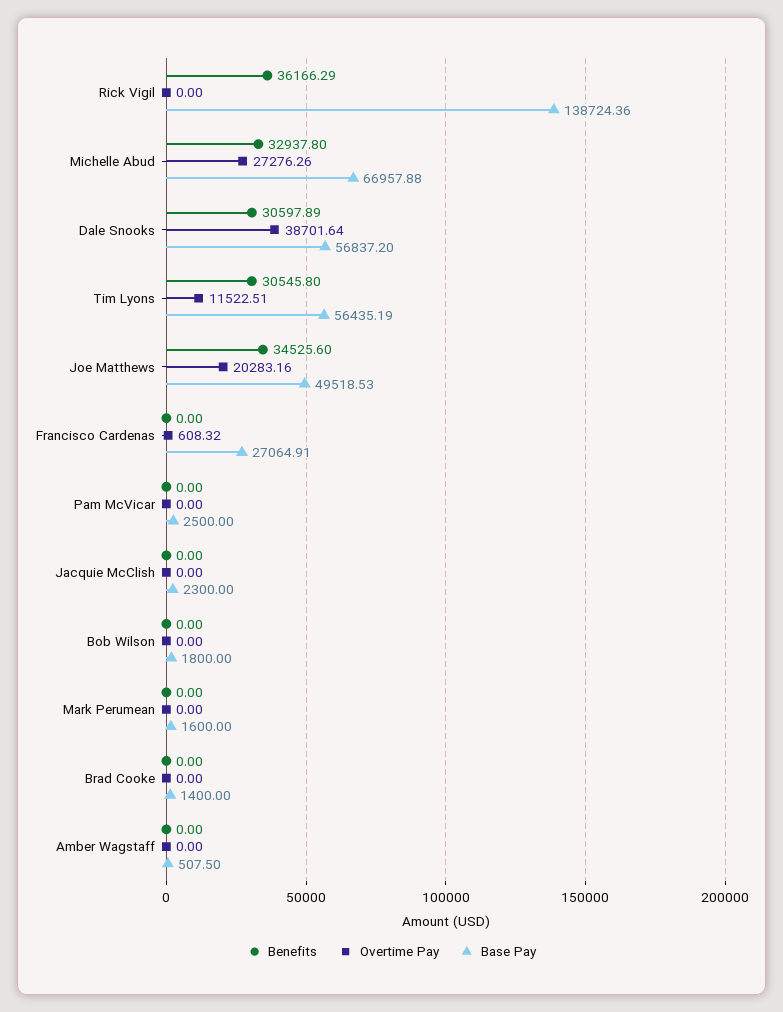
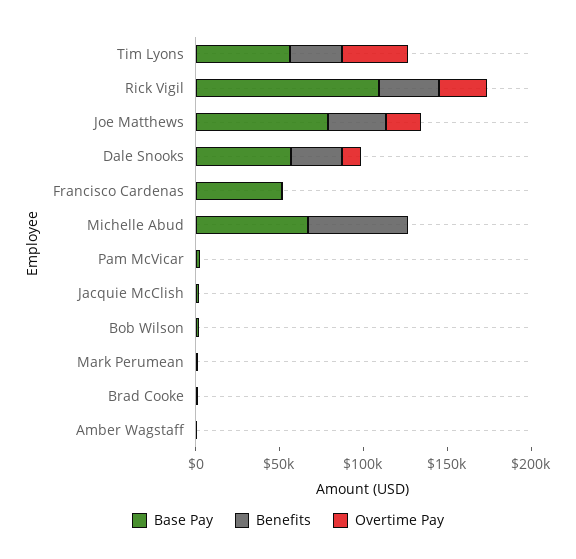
Overtime Pay, Rick Vigil: 0 -> 30000
Base Pay, Rick Vigil: 138724.36 -> 110000
Benefits, Michelle Abud: 32937.8 -> 60000
Overtime Pay, Michelle Abud: 27276.26 -> 0
Overtime Pay, Dale Snooks: 38701.64 -> 10000
Overtime Pay, Tim Lyons: 11522.51 -> 40000
Base Pay, Joe Matthews: 49518.53 -> 80000
Base Pay, Francisco Cardenas: 27064.91 -> 50000

